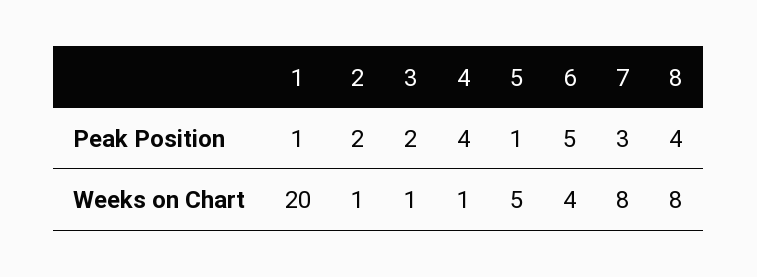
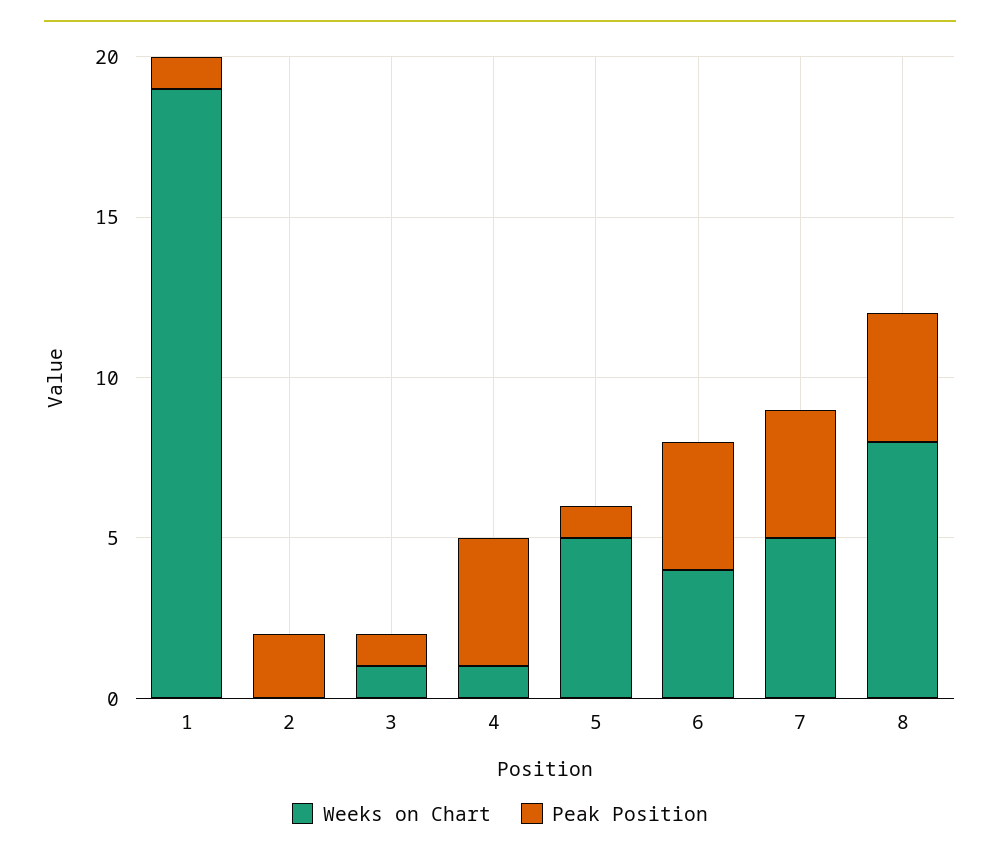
Peak Position, 3: 2 -> 1
Peak Position, 6: 5 -> 4
Peak Position, 7: 3 -> 4
Weeks on Chart, 1: 20 -> 19
Weeks on Chart, 2: 1 -> 0
Weeks on Chart, 7: 8 -> 5

